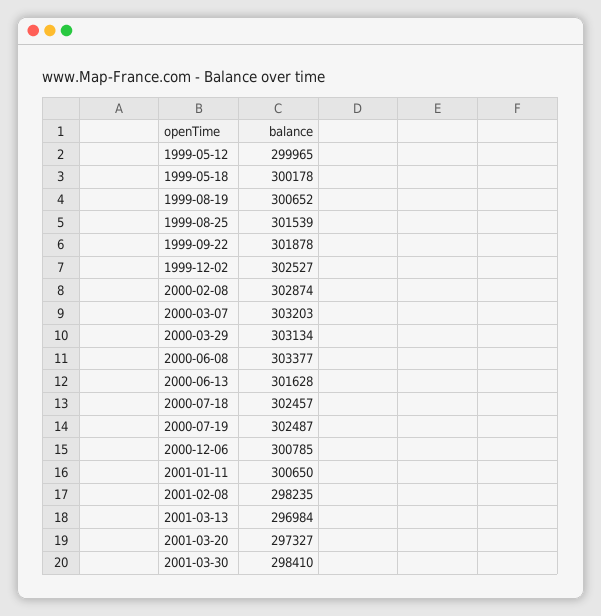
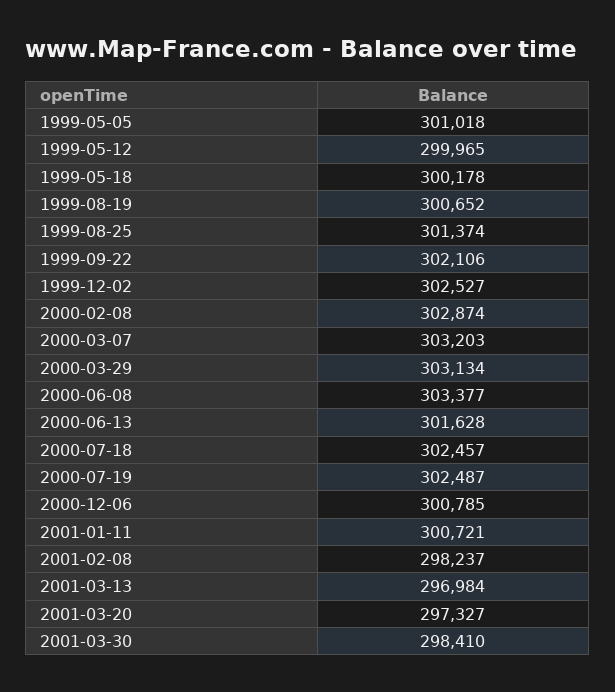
1999-08-25: 301539 -> 301374
1999-09-22: 301878 -> 302106
2001-01-11: 300650 -> 300721
2001-02-08: 298235 -> 298237
1999-05-05: none -> 301018

